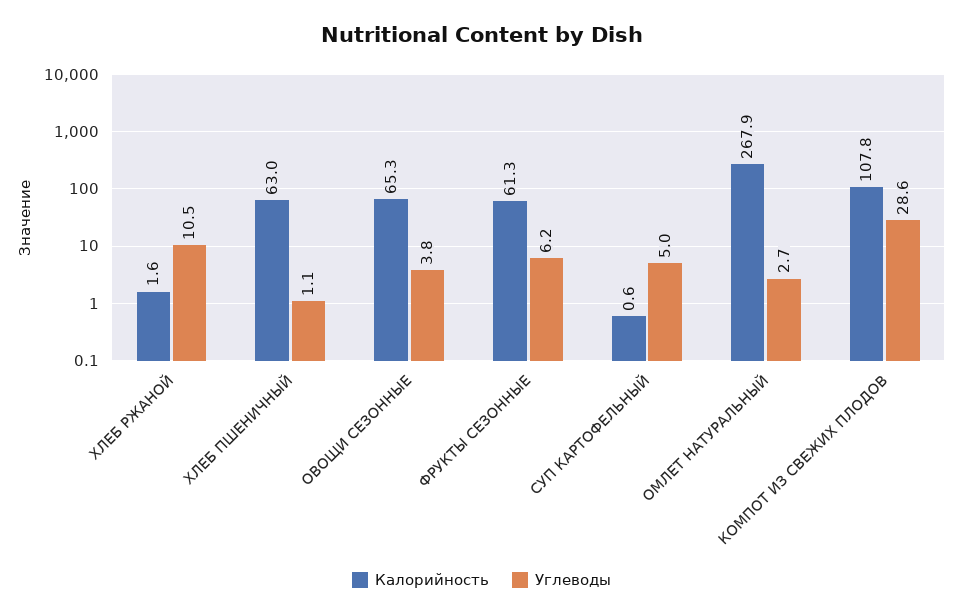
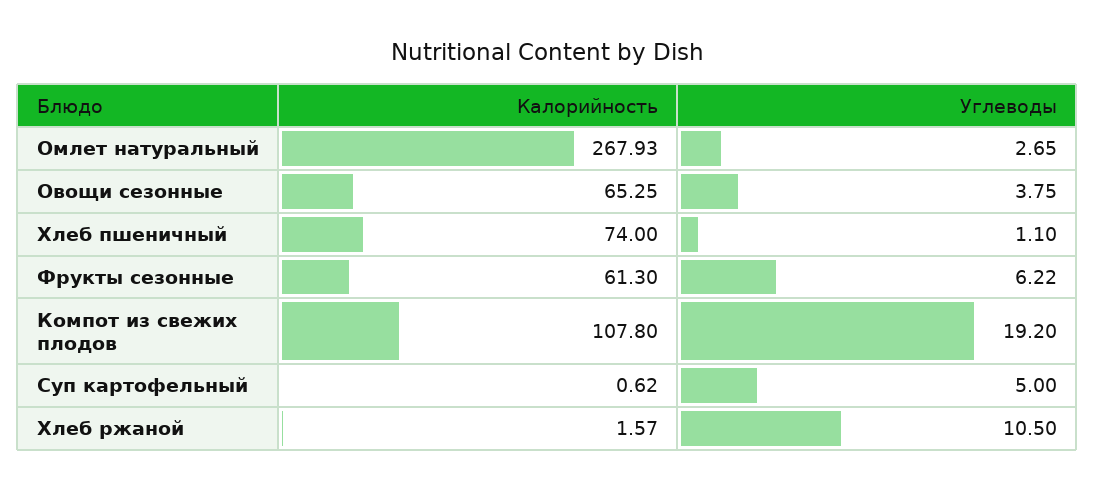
Калорийность, ХЛЕБ ПШЕНИЧНЫЙ: 63 -> 74
Углеводы, КОМПОТ ИЗ СВЕЖИХ ПЛОДОВ: 28.6 -> 19.2

